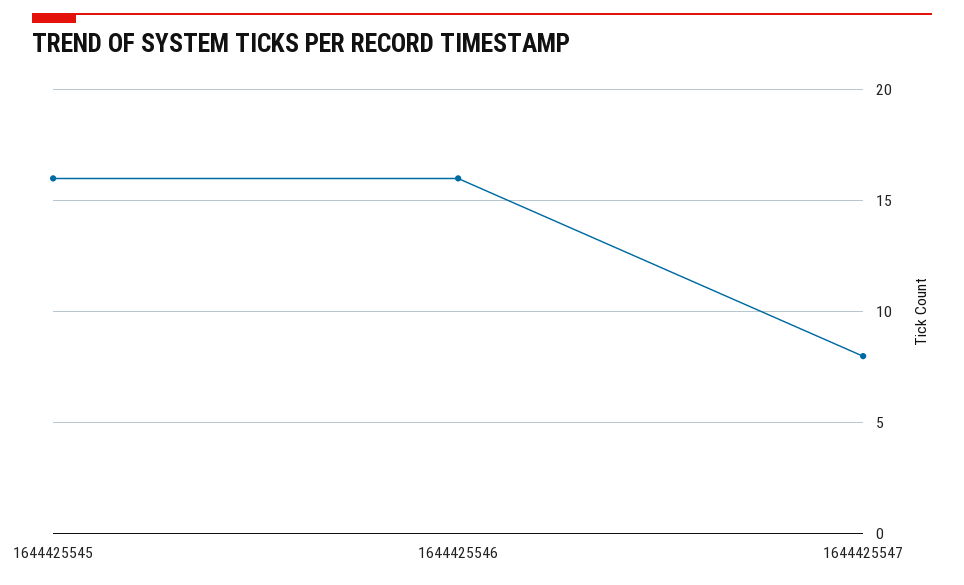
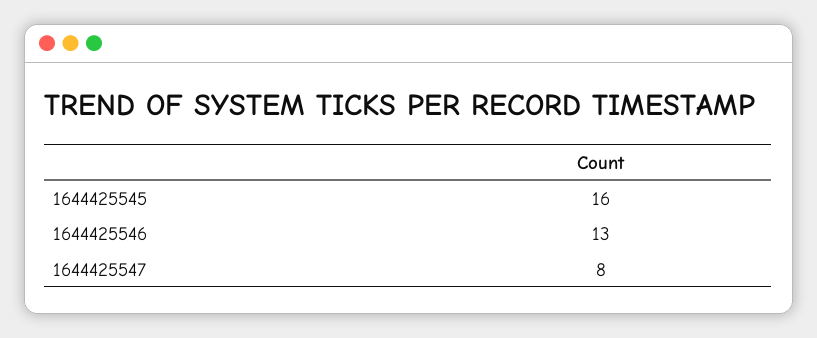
1644425546: 16 -> 13

